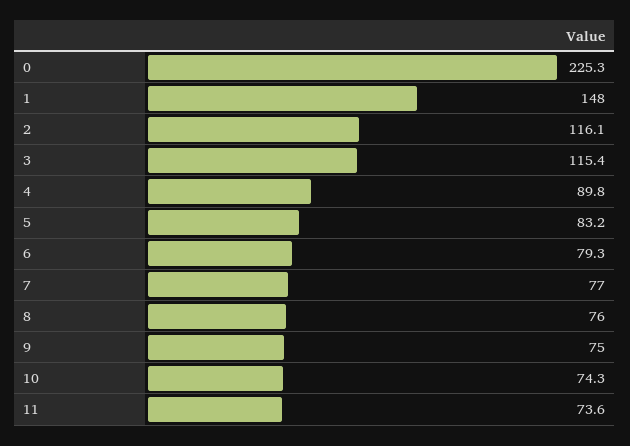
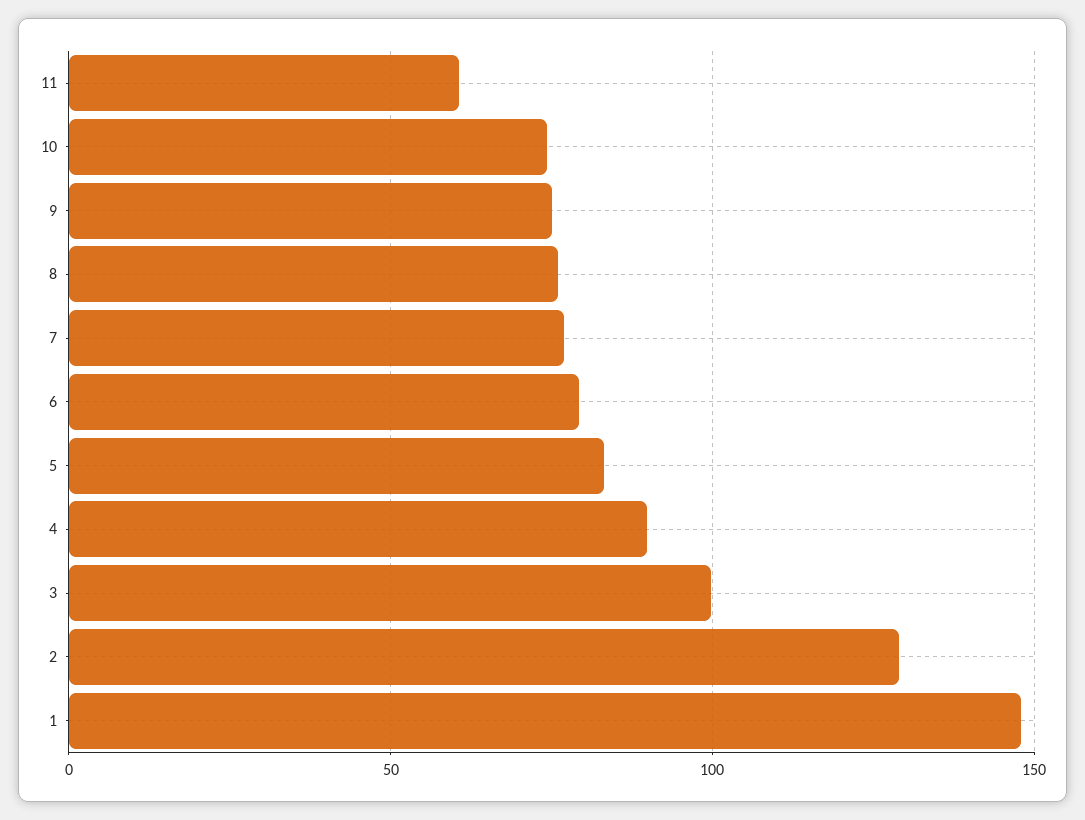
0: 225.3 -> none
2: 116.1 -> 130
3: 115.4 -> 100
11: 73.6 -> 60

